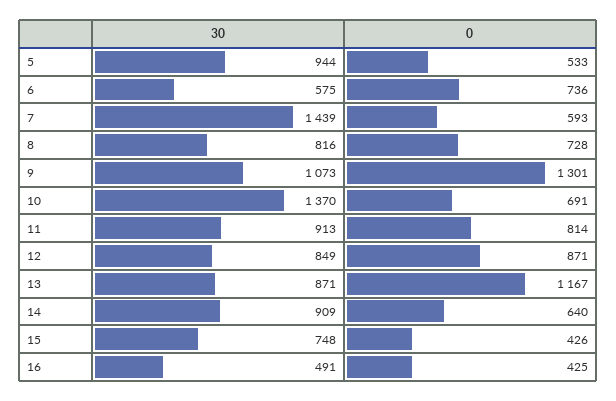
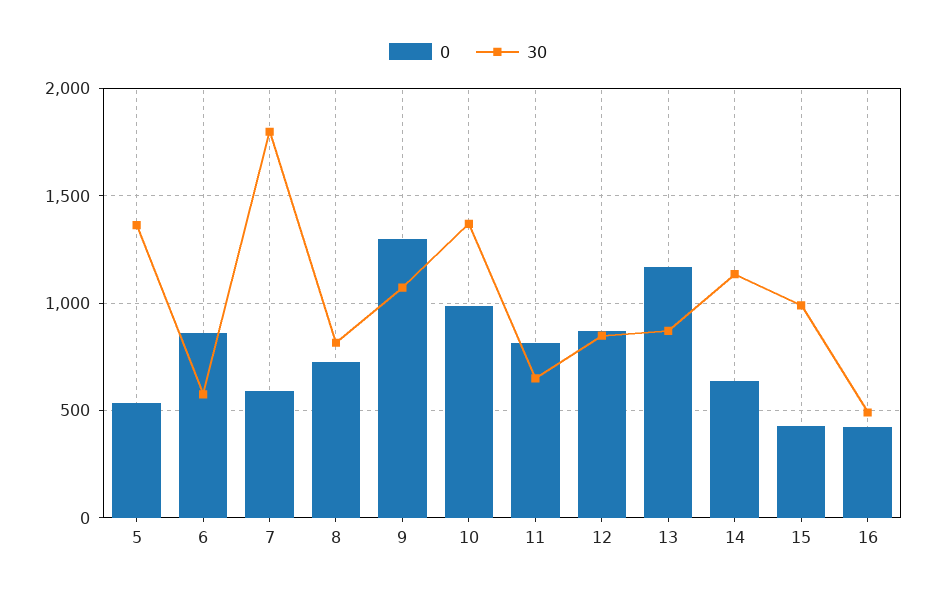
30, 5: 944 -> 1350
0, 6: 736 -> 850
30, 7: 1439 -> 1800
0, 10: 691 -> 1000
30, 11: 913 -> 650
30, 14: 909 -> 1150
30, 15: 748 -> 1000

